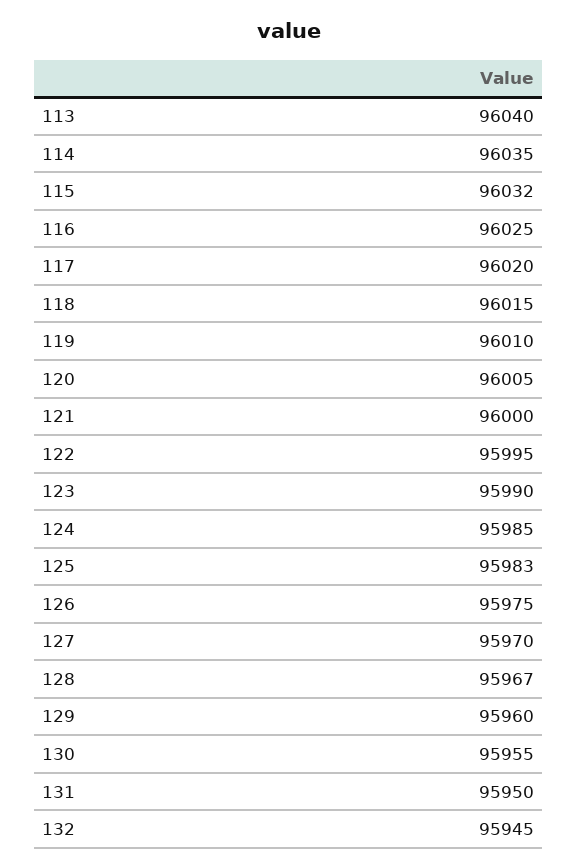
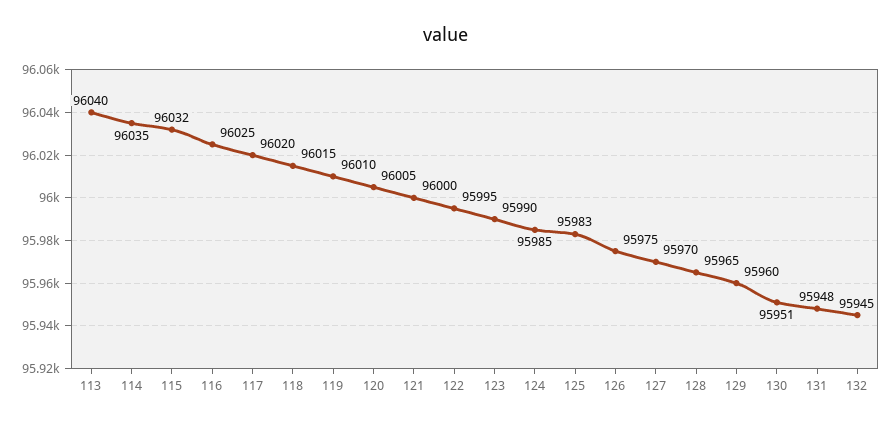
128: 95967 -> 95965
130: 95955 -> 95951
131: 95950 -> 95948

